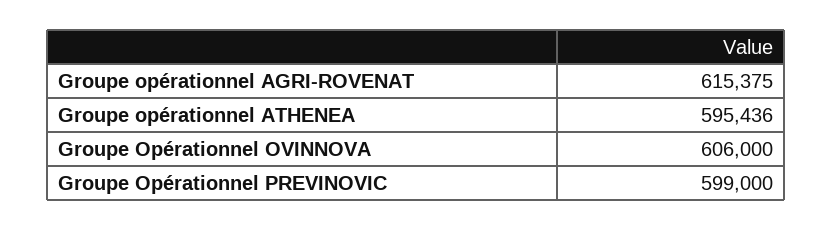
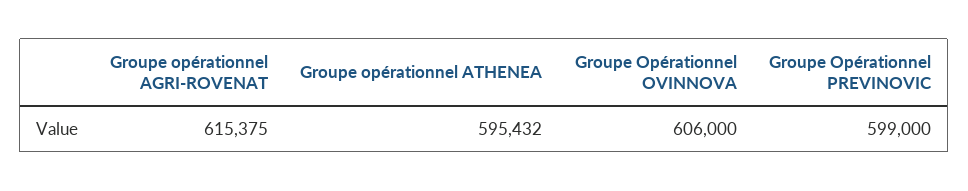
Groupe opérationnel ATHENEA: 595436 -> 595432

